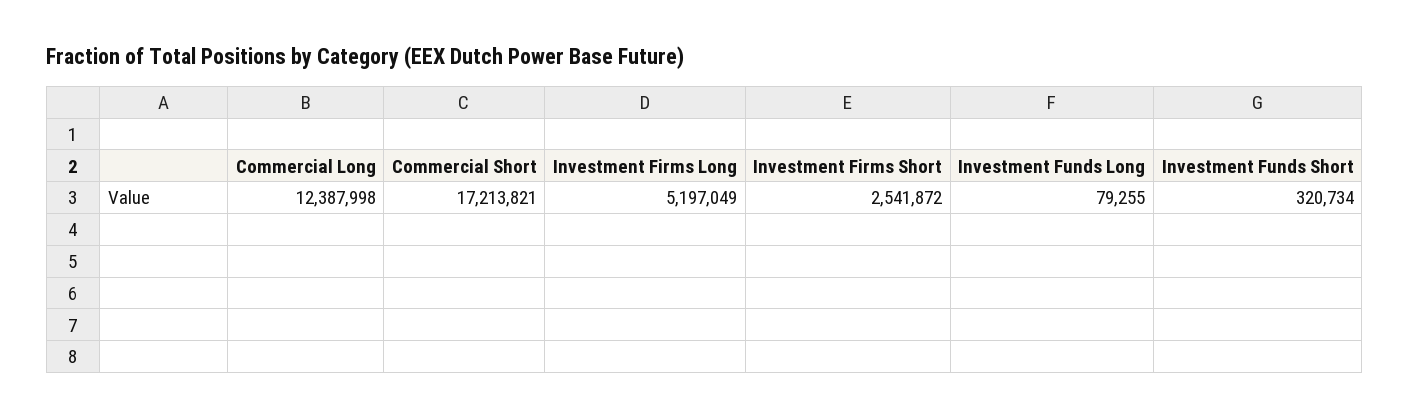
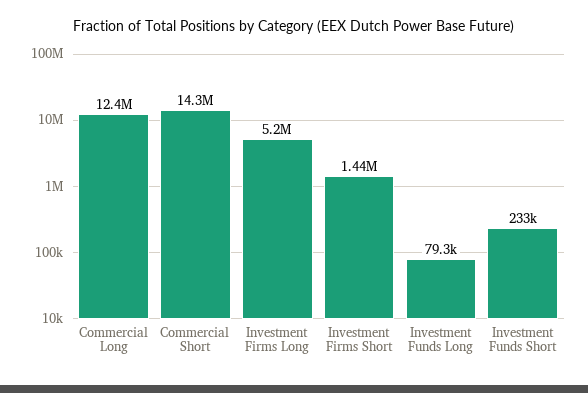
Commercial Short: 17213821 -> 14300000
Investment Firms Short: 2541872 -> 1440000
Investment Funds Short: 320734 -> 233000

